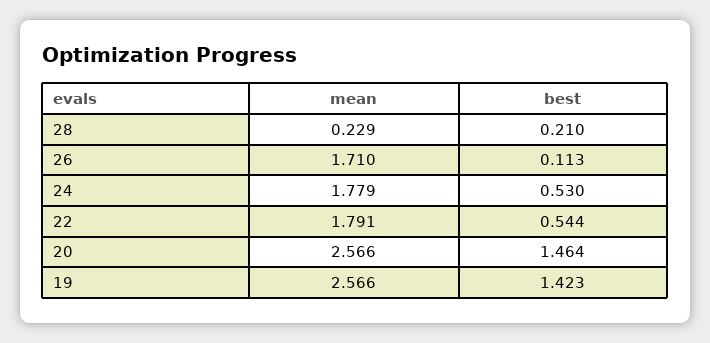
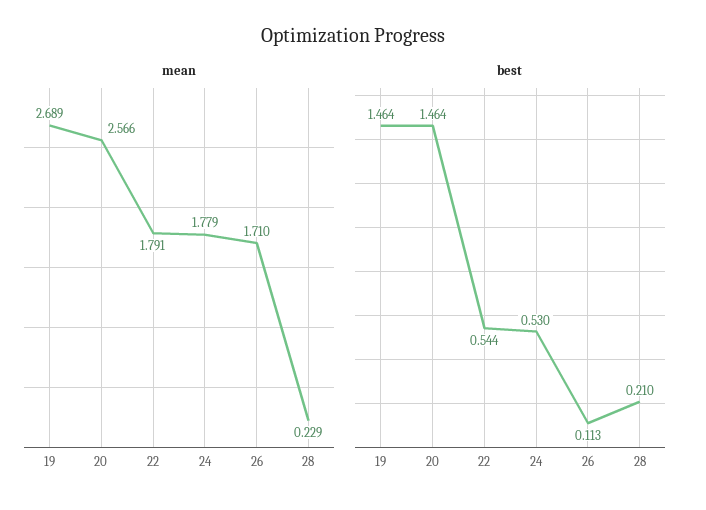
mean, 19: 2.566 -> 2.689
best, 19: 1.423 -> 1.464

